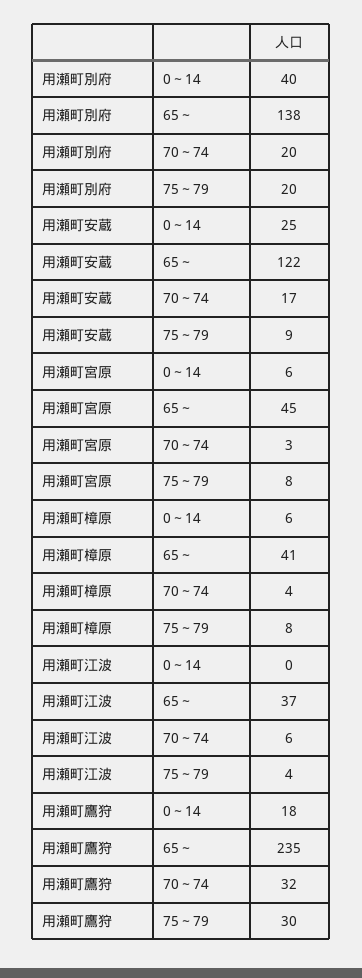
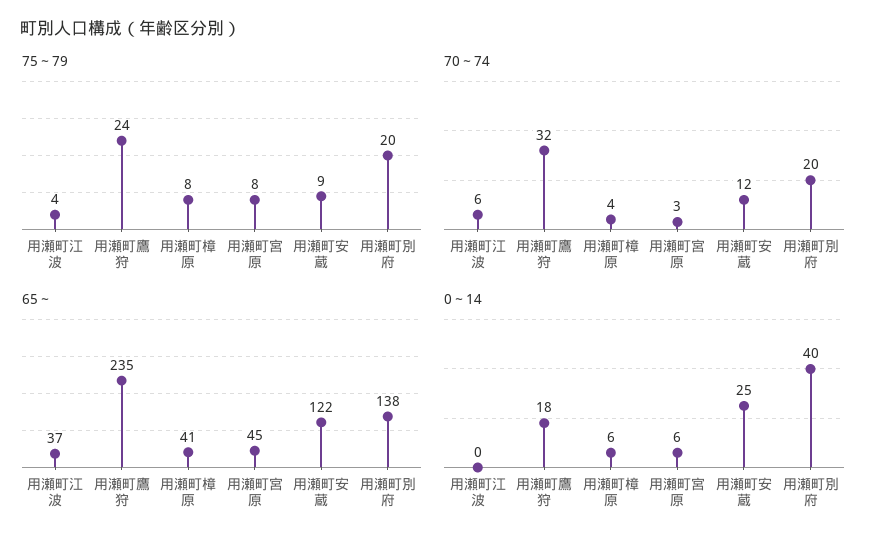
70～74, 用瀬町安蔵: 17 -> 12
75～79, 用瀬町鷹狩: 30 -> 24

